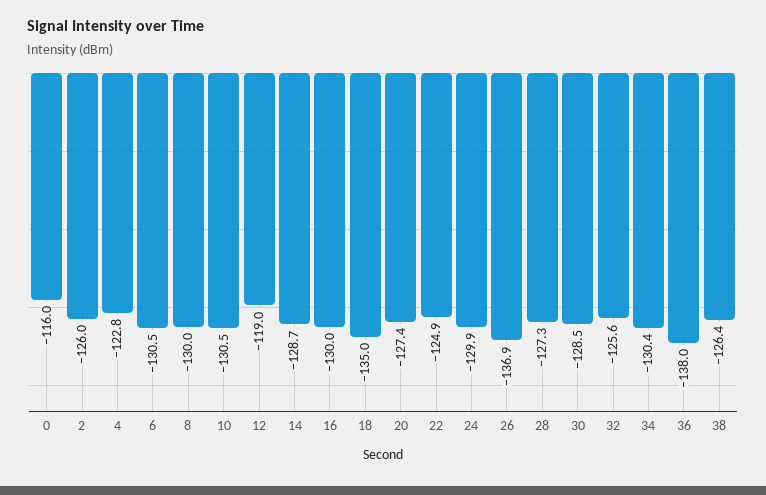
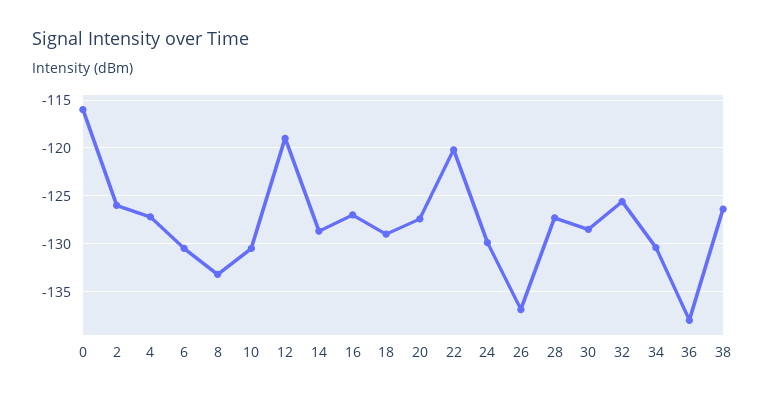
4: -122.8 -> -127
8: -130 -> -133
16: -130 -> -127
18: -135 -> -129
22: -124.9 -> -120

